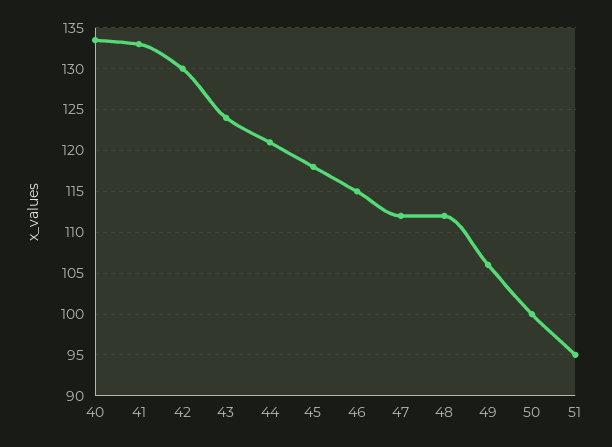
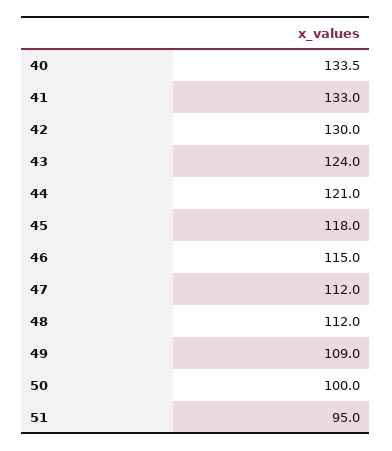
49: 106 -> 109

